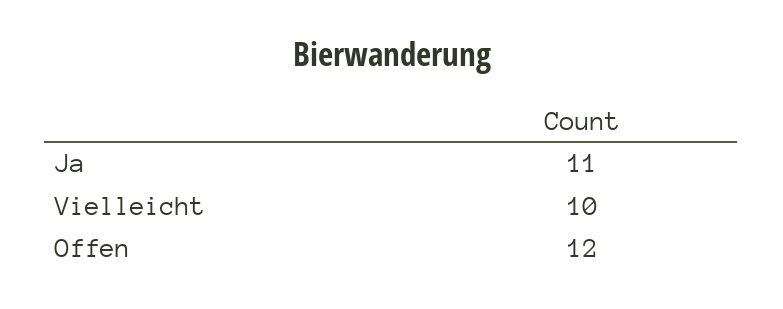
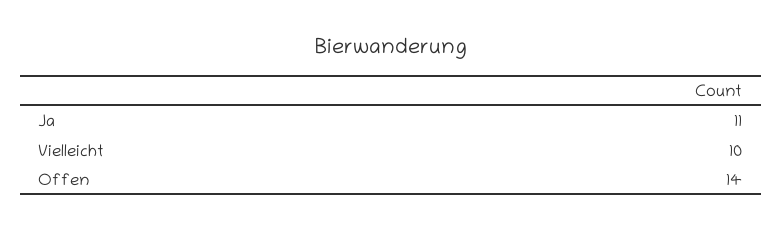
Offen: 12 -> 14

